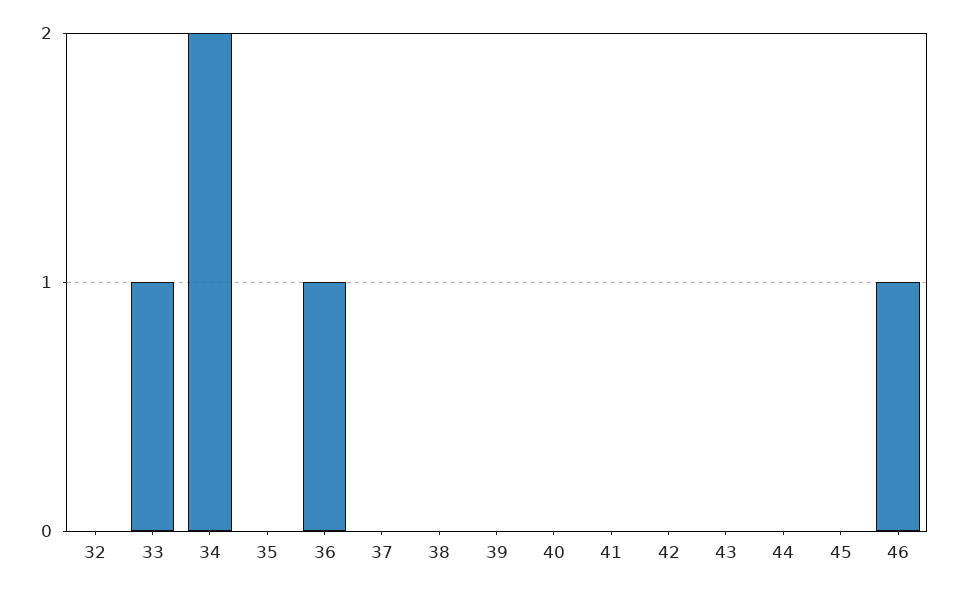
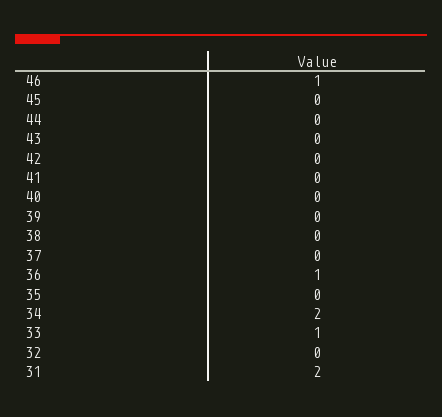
31: none -> 2

